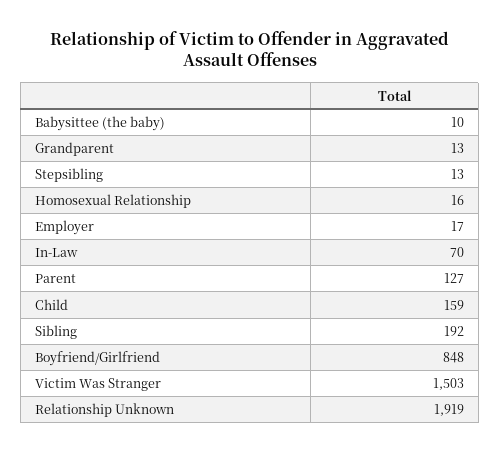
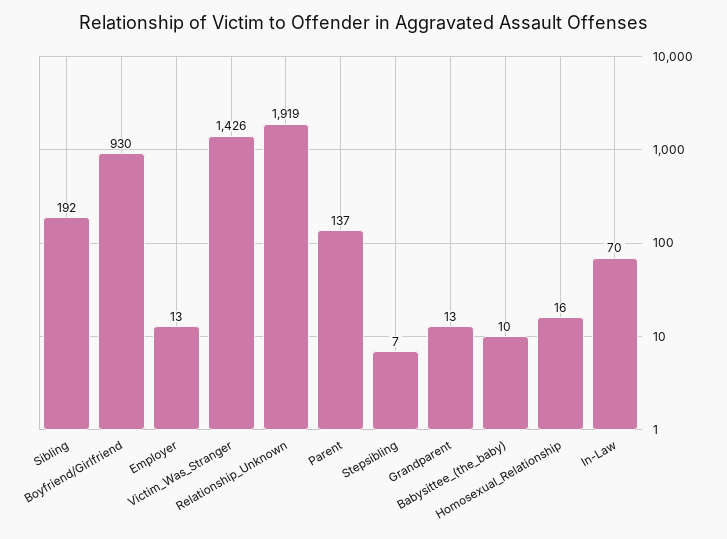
Stepsibling: 13 -> 7
Employer: 17 -> 13
Parent: 127 -> 137
Child: 159 -> none
Boyfriend/Girlfriend: 848 -> 930
Victim Was Stranger: 1503 -> 1426

